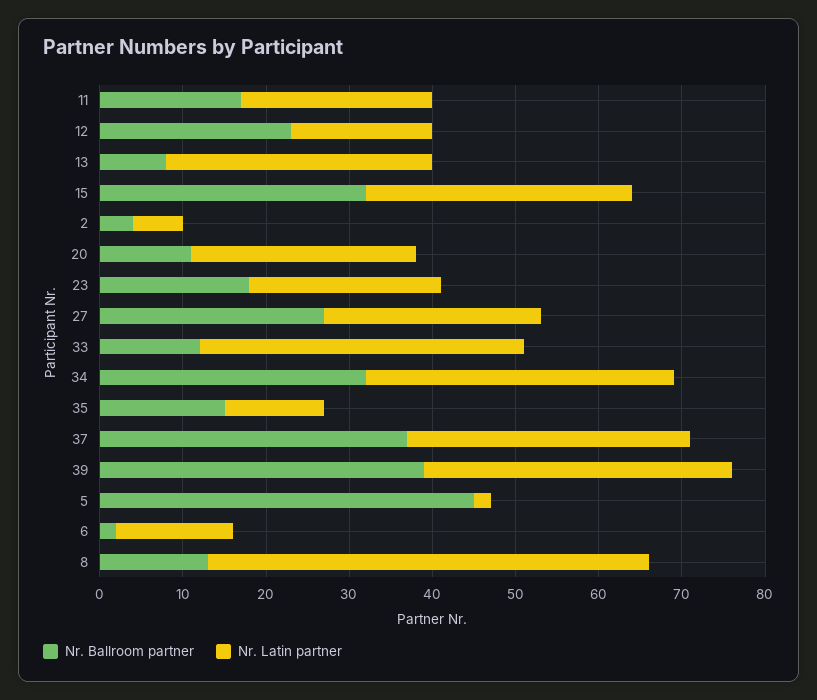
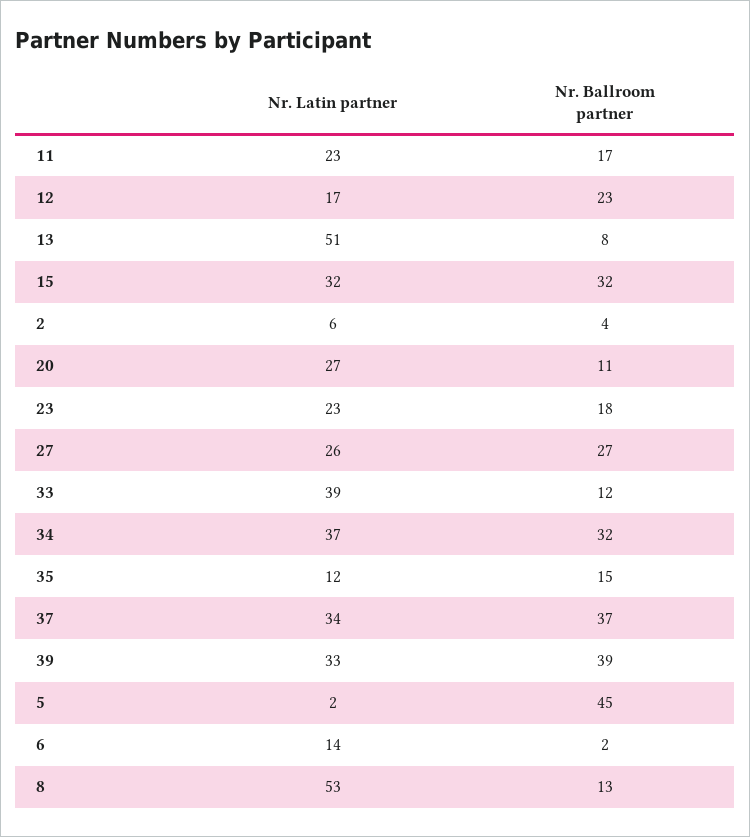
Nr. Latin partner, 13: 32 -> 51
Nr. Latin partner, 39: 37 -> 33

